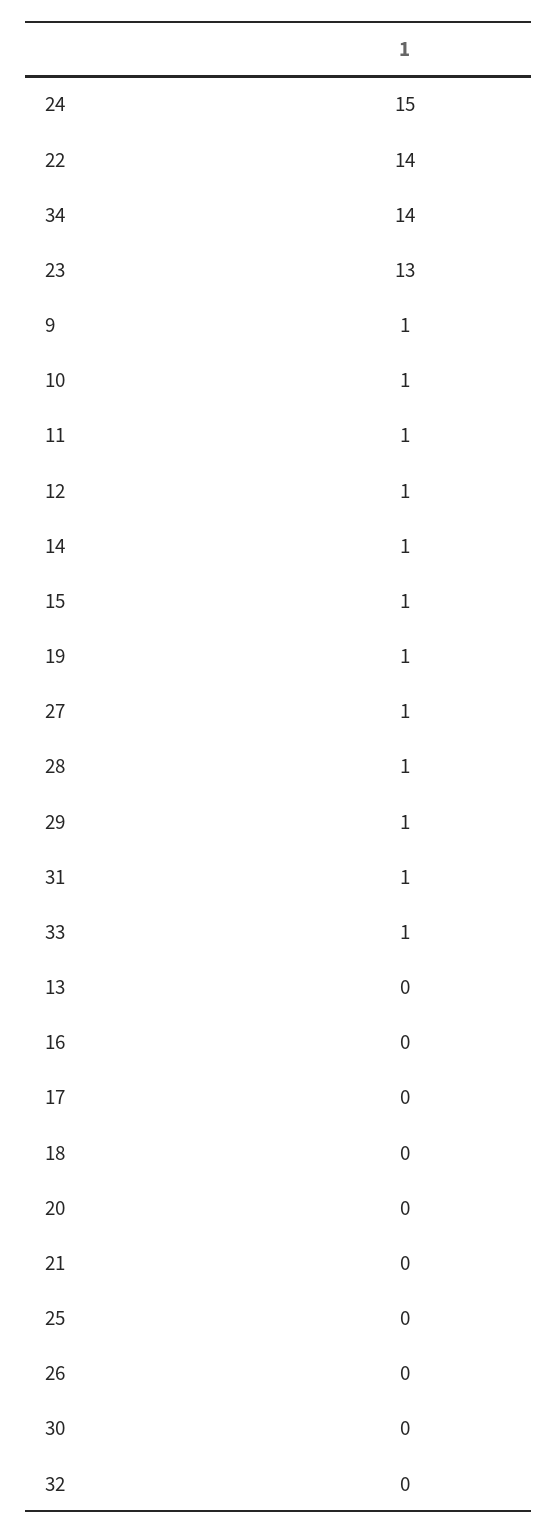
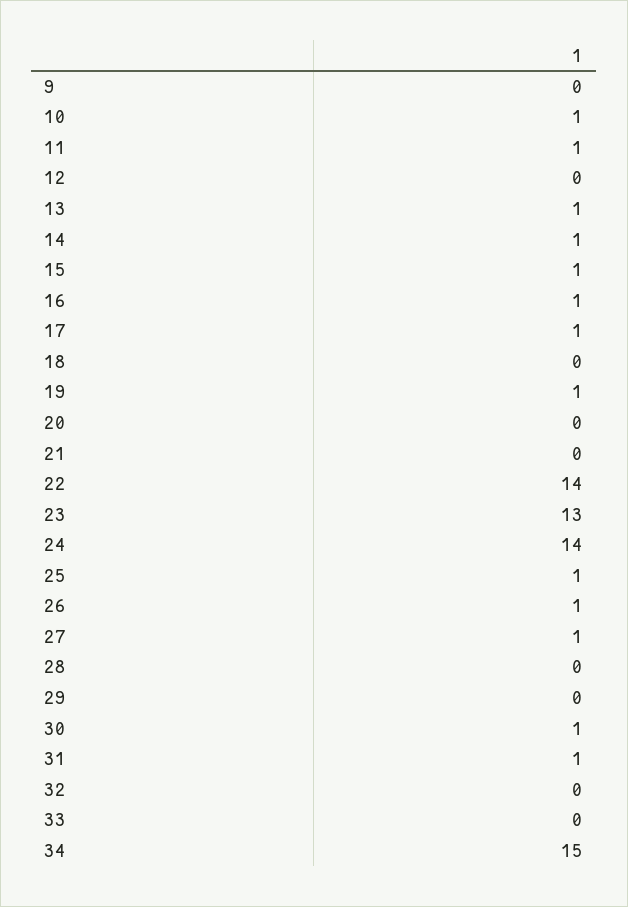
24: 15 -> 14
34: 14 -> 15
9: 1 -> 0
12: 1 -> 0
28: 1 -> 0
29: 1 -> 0
33: 1 -> 0
13: 0 -> 1
16: 0 -> 1
17: 0 -> 1
25: 0 -> 1
26: 0 -> 1
30: 0 -> 1

